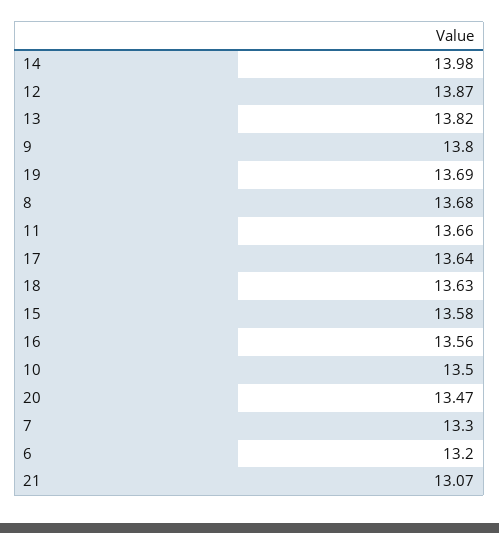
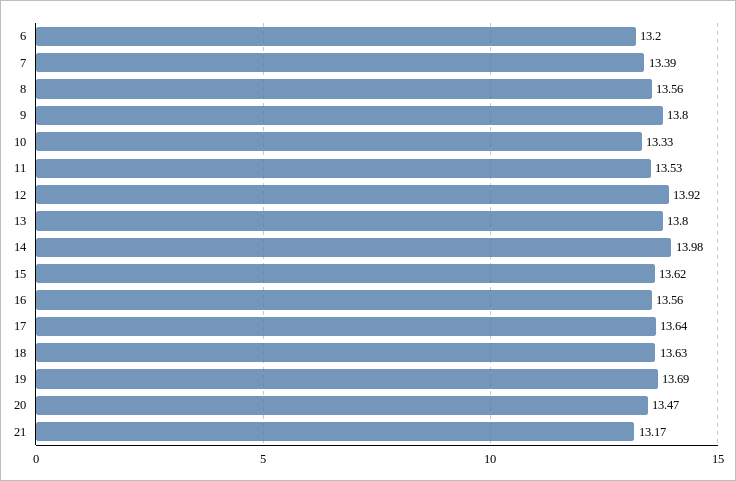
12: 13.87 -> 13.92
13: 13.82 -> 13.8
8: 13.68 -> 13.56
11: 13.66 -> 13.53
15: 13.58 -> 13.62
10: 13.5 -> 13.33
7: 13.3 -> 13.39
21: 13.07 -> 13.17

